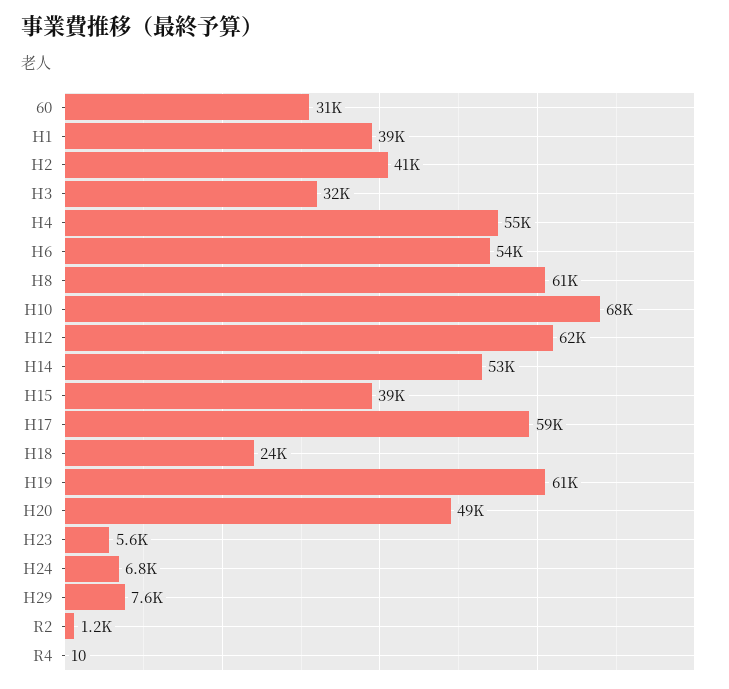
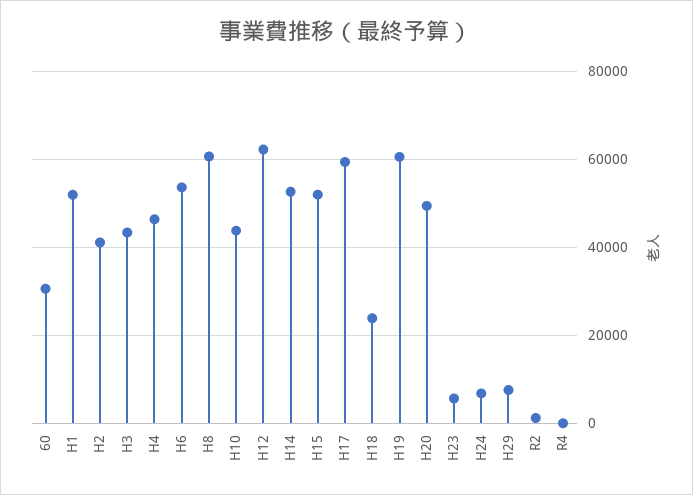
H1: 39000 -> 52000
H3: 32000 -> 44000
H4: 55000 -> 46000
H10: 68000 -> 44000
H15: 39000 -> 52000

